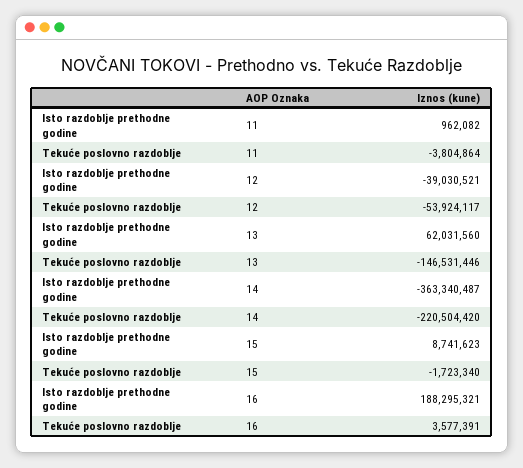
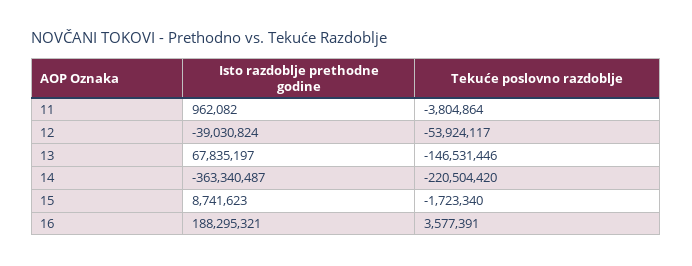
Isto razdoblje prethodne godine, 12: -39030521 -> -39030824
Isto razdoblje prethodne godine, 13: 62031560 -> 67835197

